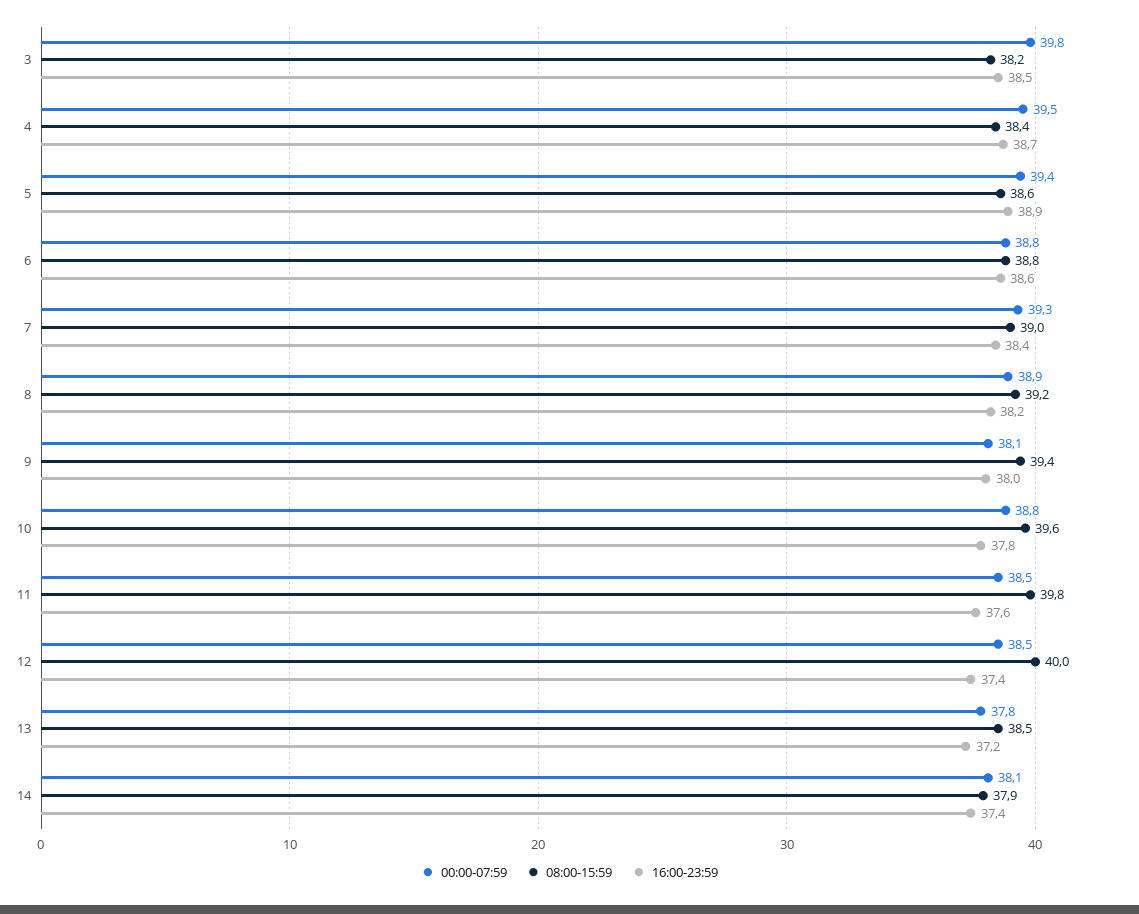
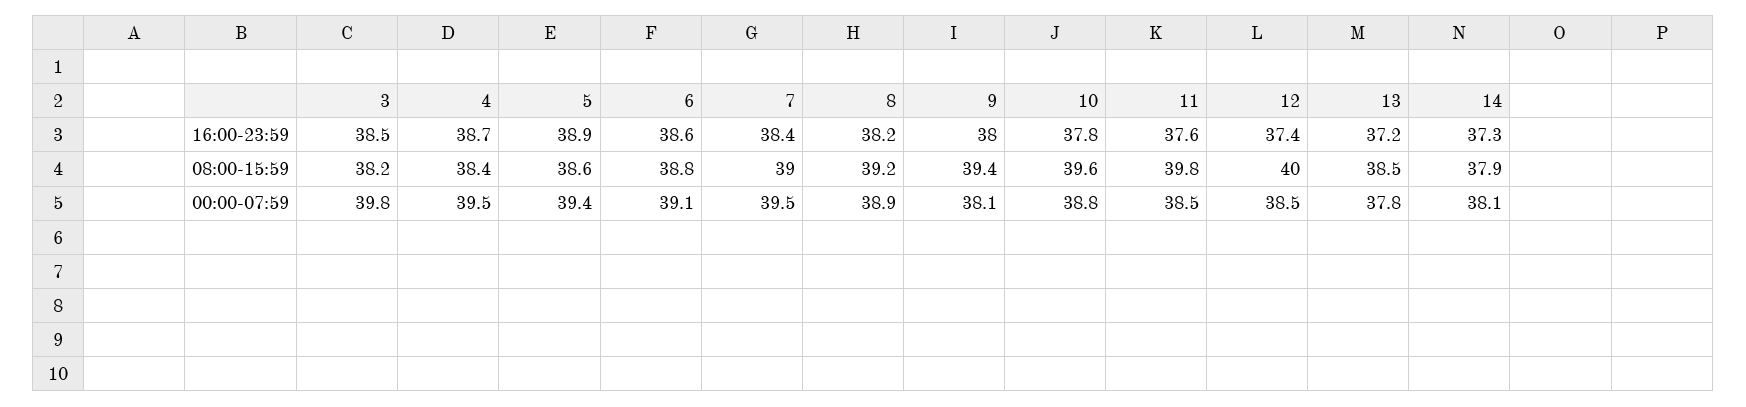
00:00-07:59, 6: 38.8 -> 39.1
00:00-07:59, 7: 39.3 -> 39.5
16:00-23:59, 14: 37.4 -> 37.3

